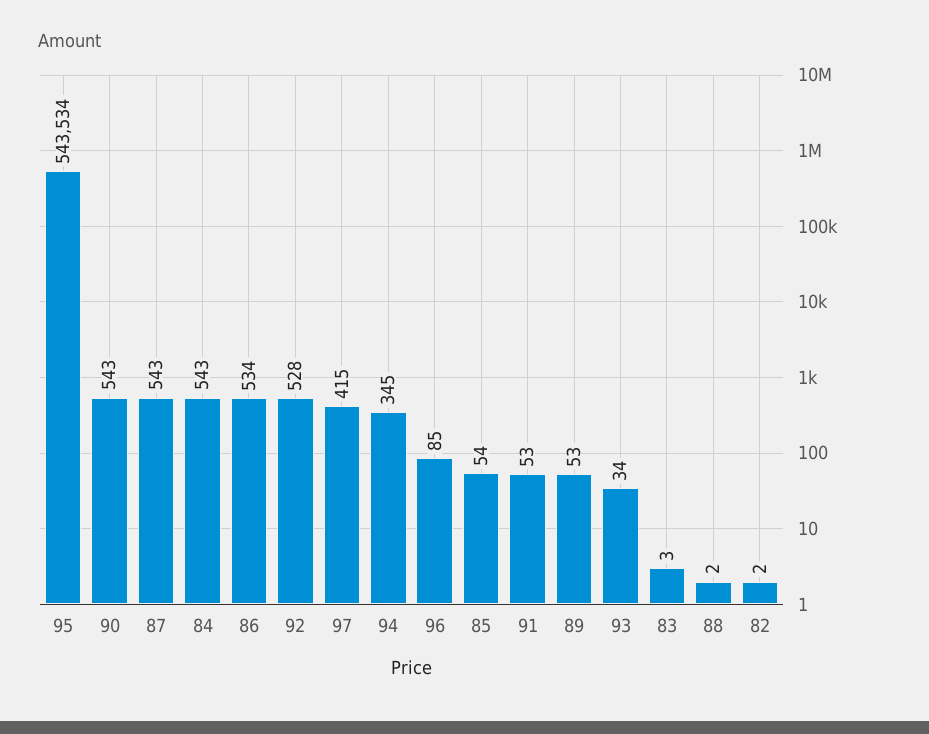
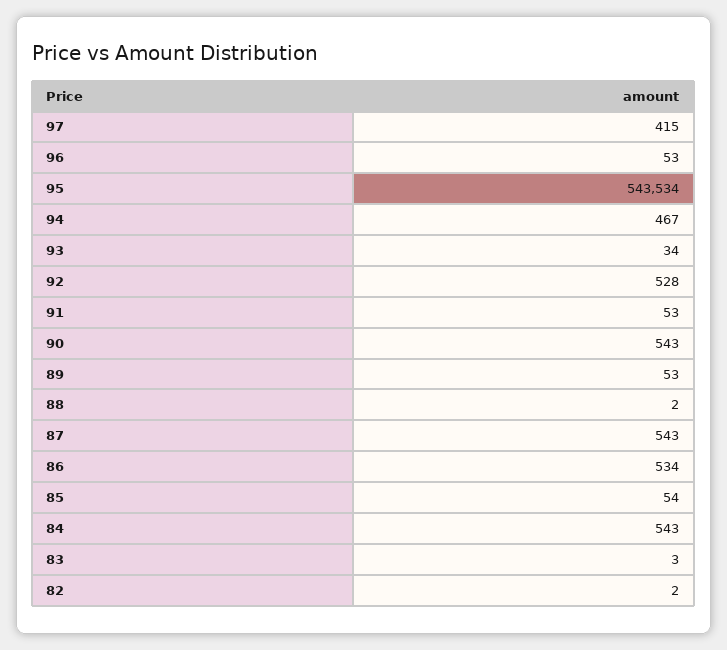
94: 345 -> 467
96: 85 -> 53

